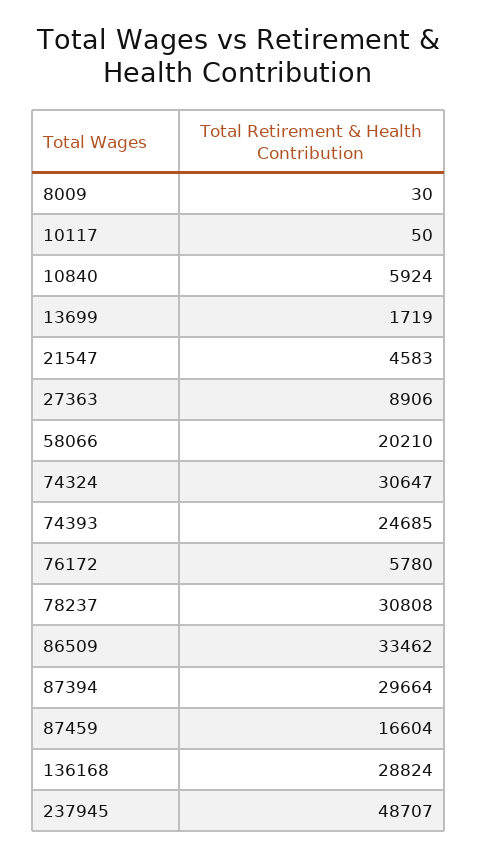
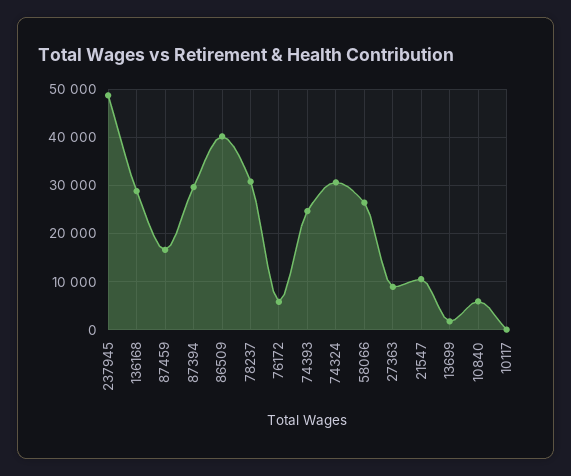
8009: 30 -> none
21547: 4583 -> 10000
58066: 20210 -> 26000
86509: 33462 -> 40000

